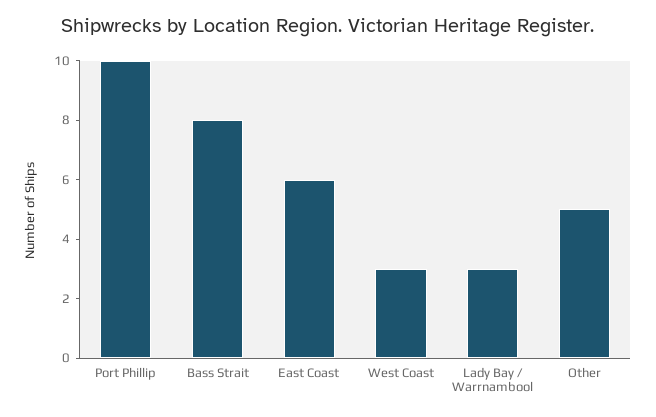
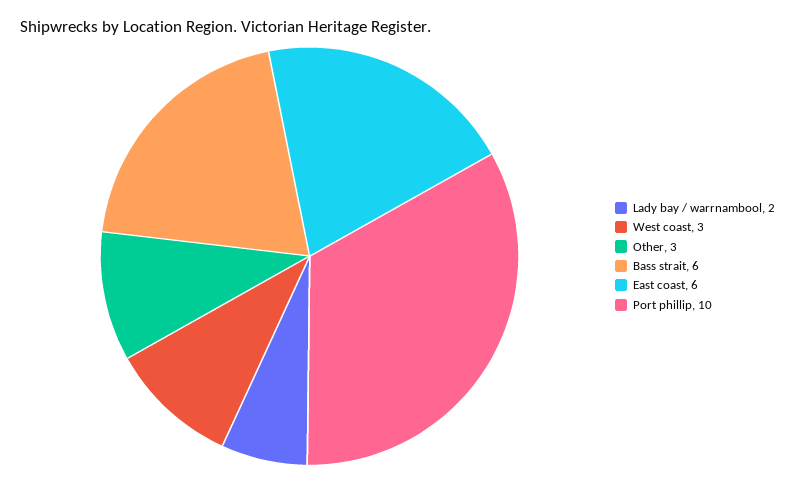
Bass Strait: 8 -> 6
Lady Bay / Warrnambool: 3 -> 2
Other: 5 -> 3

